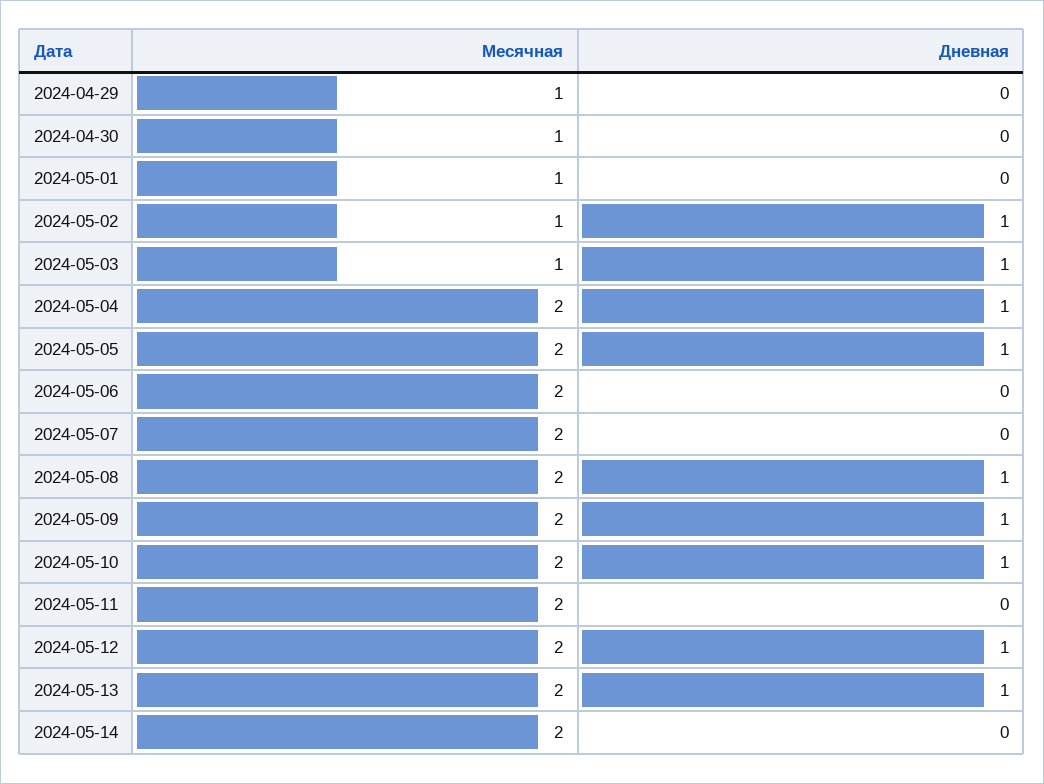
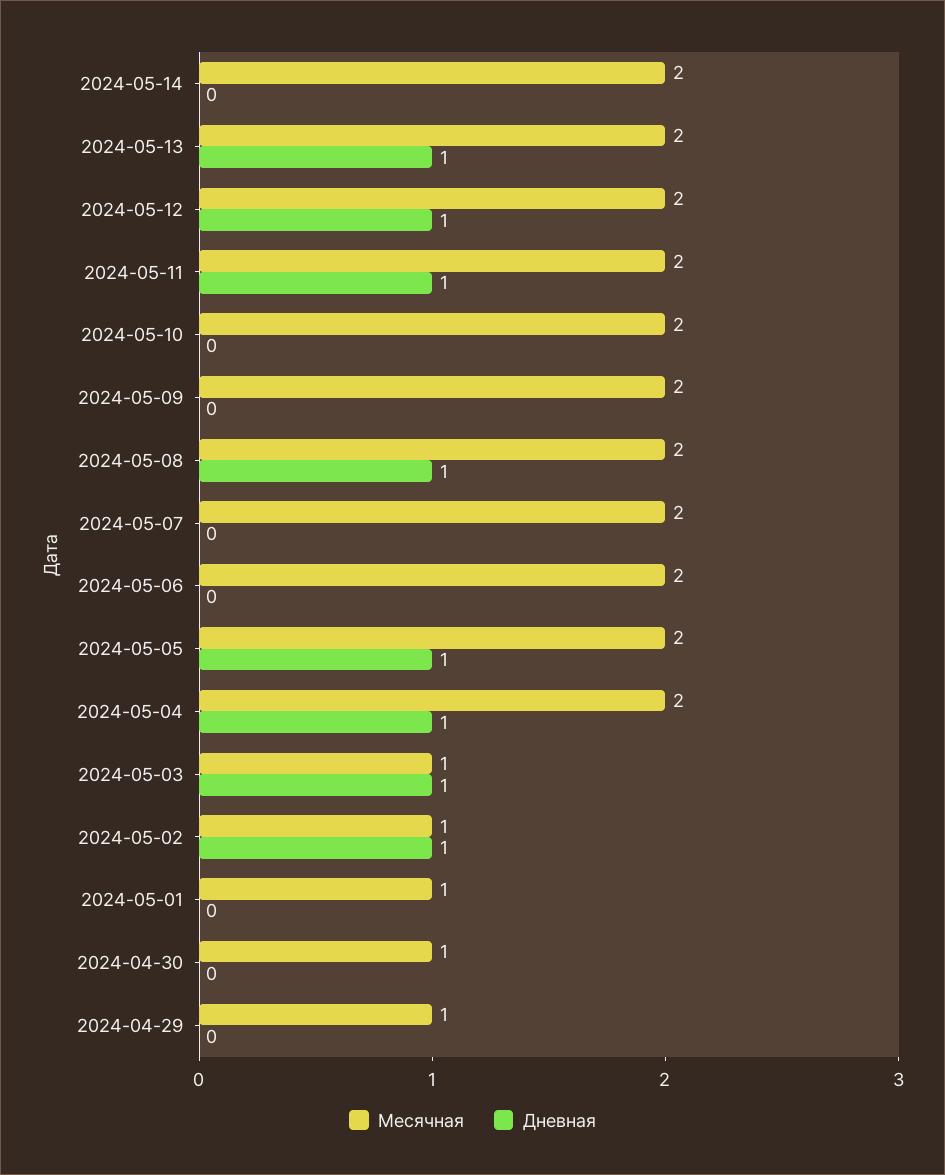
Дневная, 2024-05-09: 1 -> 0
Дневная, 2024-05-10: 1 -> 0
Дневная, 2024-05-11: 0 -> 1

